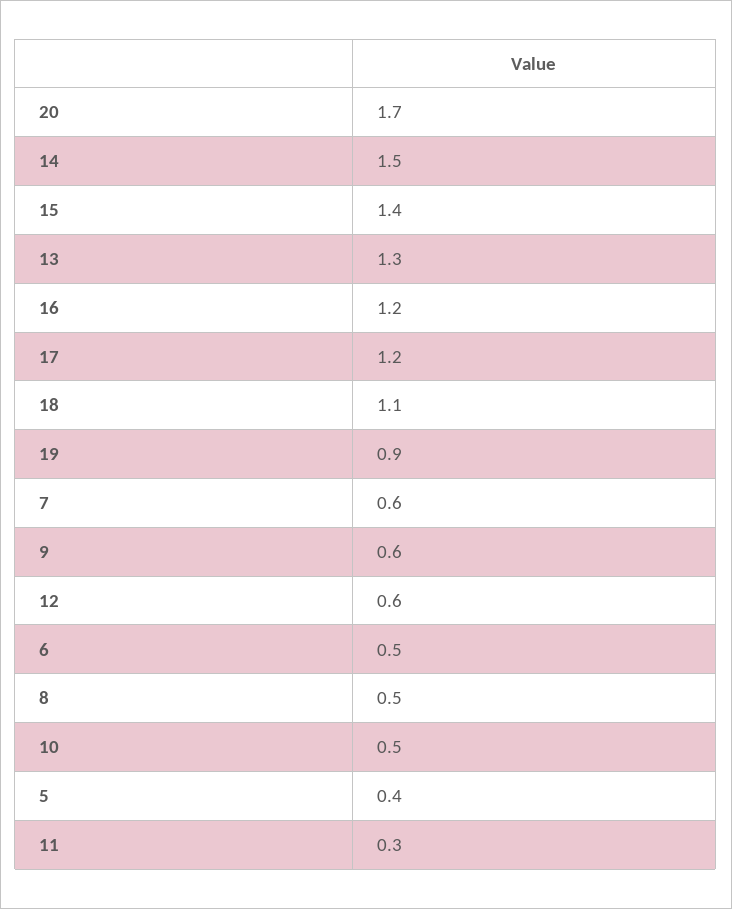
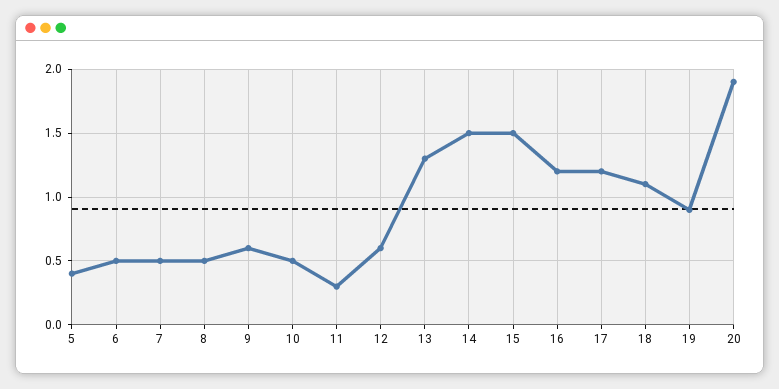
20: 1.7 -> 1.9
15: 1.4 -> 1.5
7: 0.6 -> 0.5

